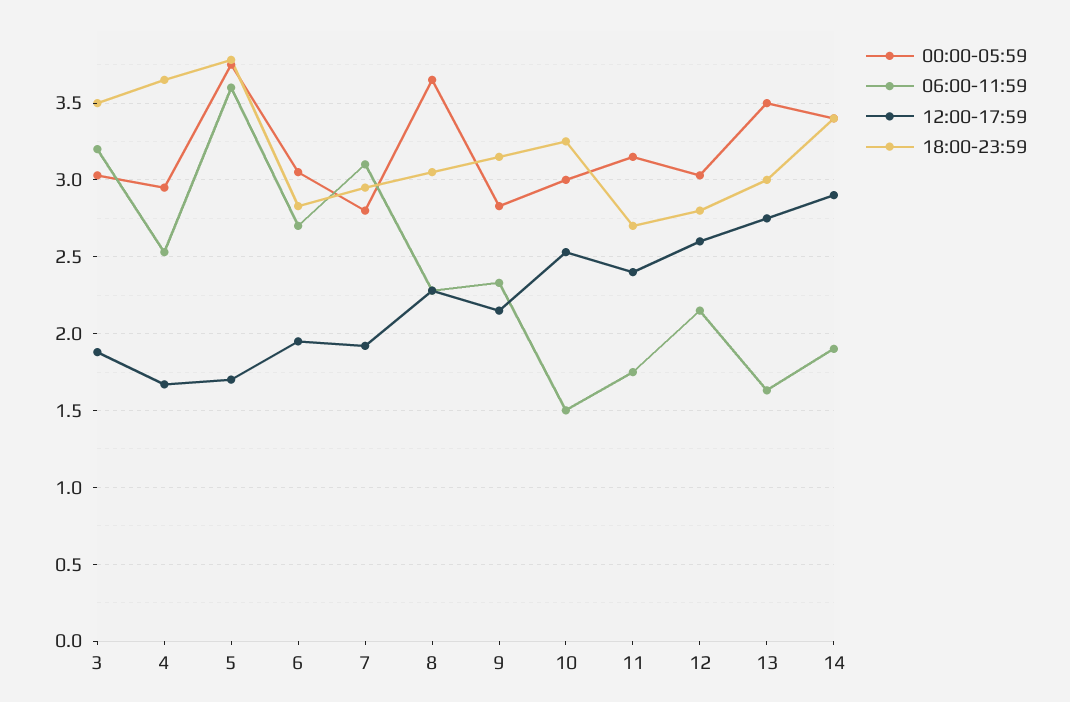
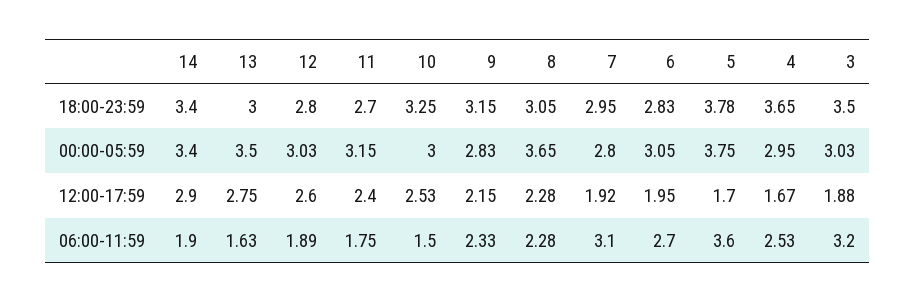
06:00-11:59, 12: 2.15 -> 1.89

